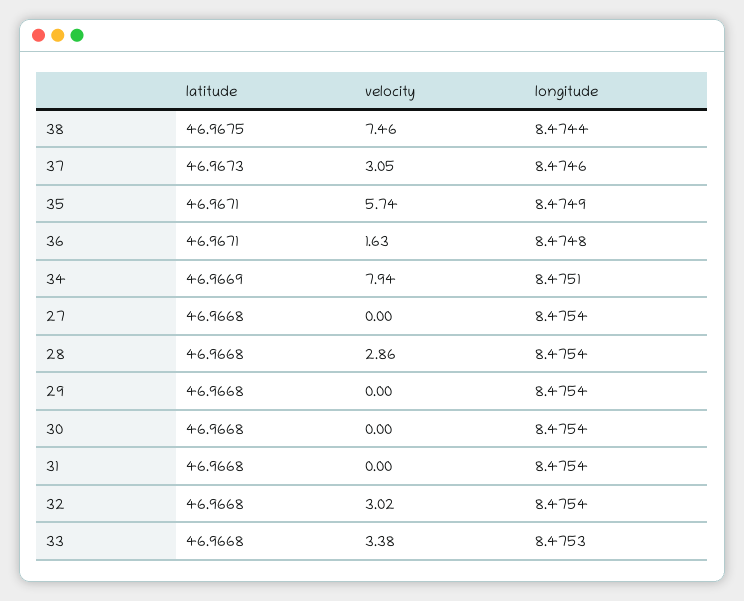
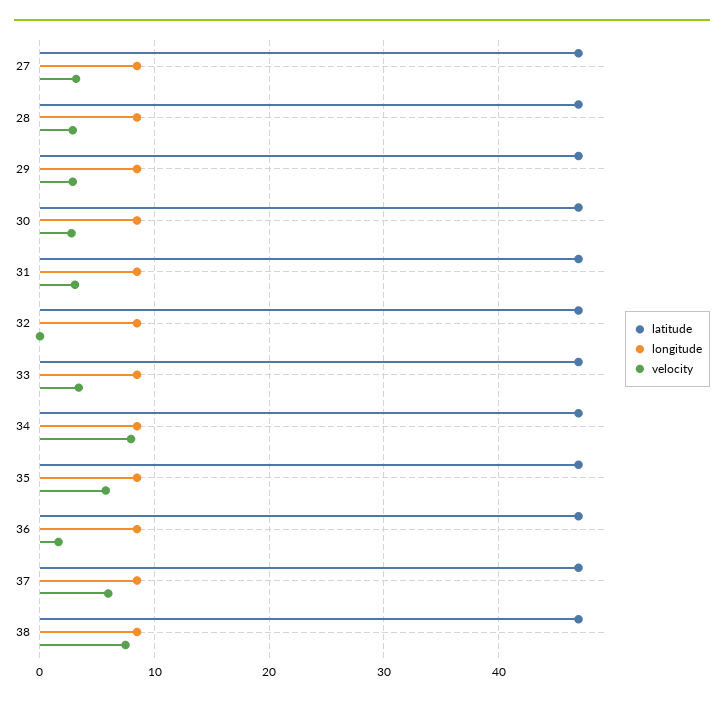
velocity, 37: 3.05 -> 6
velocity, 27: 0 -> 3
velocity, 29: 0 -> 3
velocity, 30: 0 -> 3
velocity, 31: 0 -> 3
velocity, 32: 3.02 -> 0

